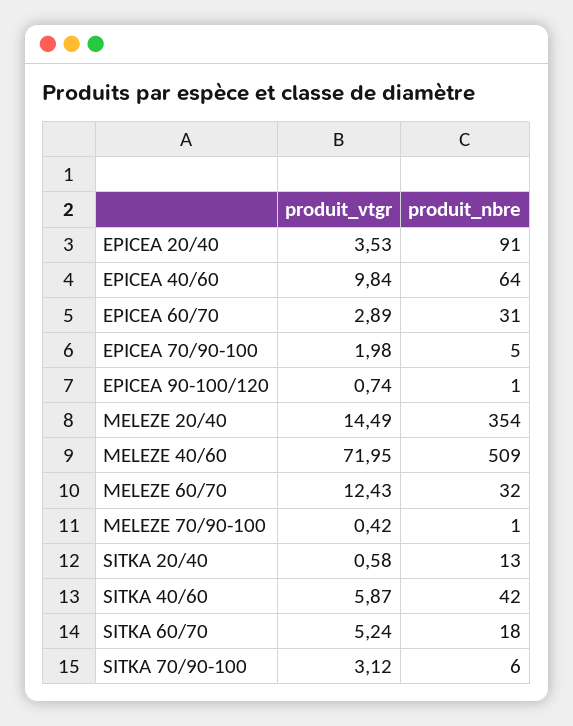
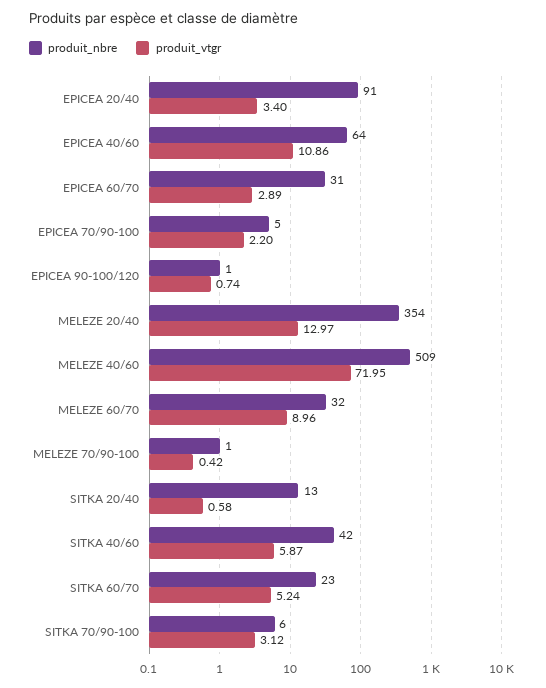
produit_vtgr, EPICEA 20/40: 3.53 -> 3.4
produit_vtgr, EPICEA 40/60: 9.84 -> 10.86
produit_vtgr, EPICEA 70/90-100: 1.98 -> 2.2
produit_vtgr, MELEZE 20/40: 14.49 -> 12.97
produit_vtgr, MELEZE 60/70: 12.43 -> 8.96
produit_nbre, SITKA 60/70: 18 -> 23

